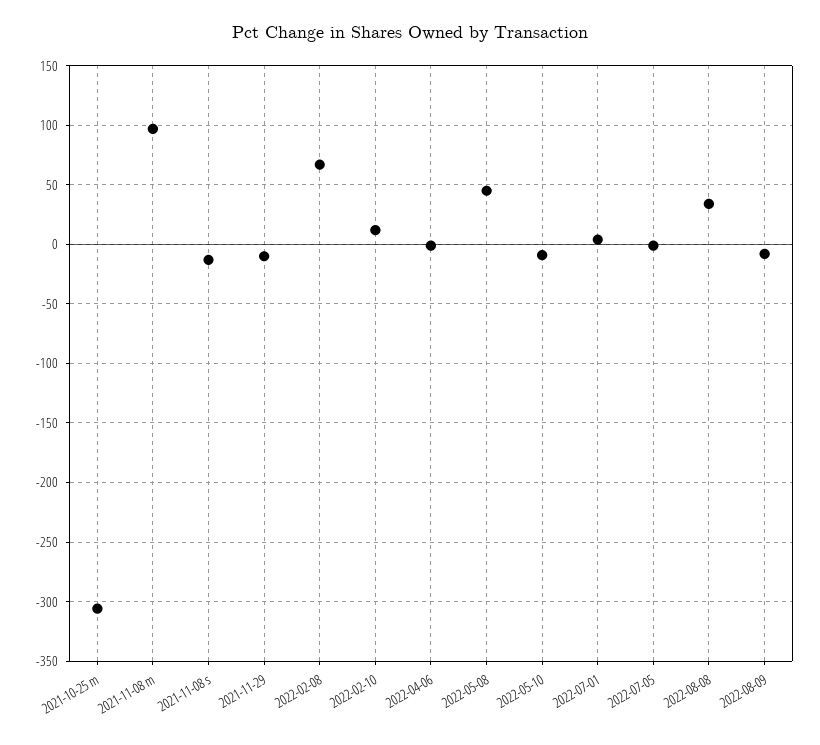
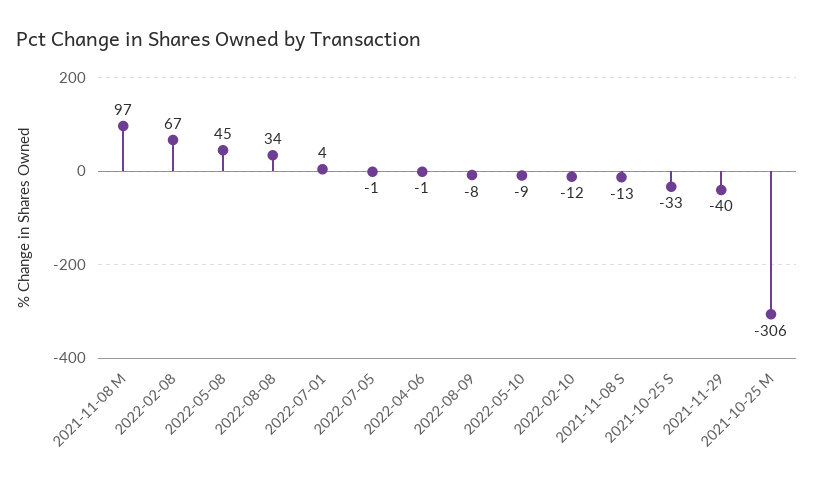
2021-11-29: -10 -> -40
2022-02-10: 10 -> -12
2021-10-25 S: none -> -33

